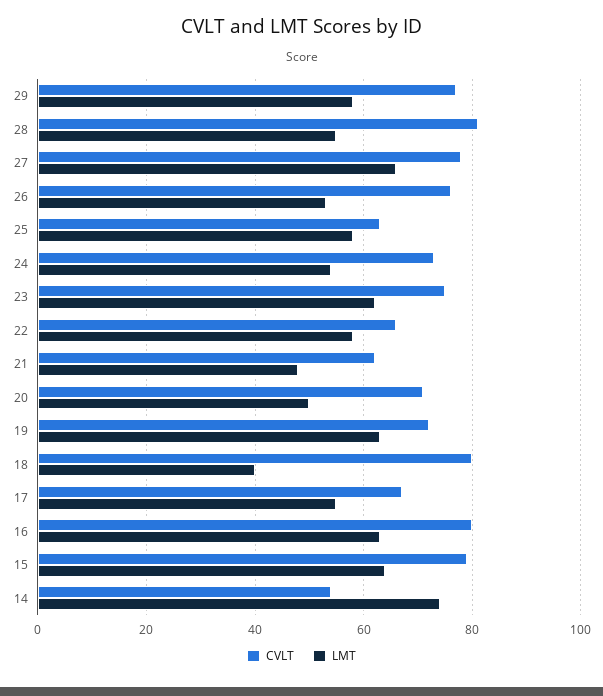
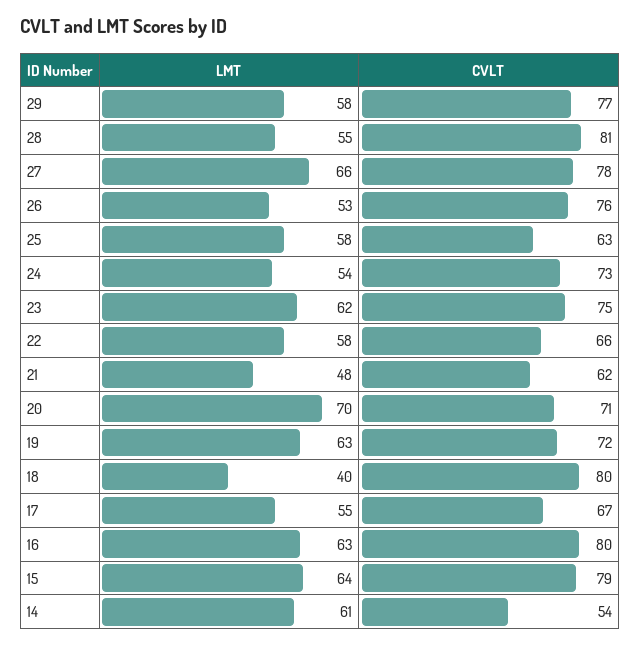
LMT, 20: 50 -> 70
LMT, 14: 75 -> 61

